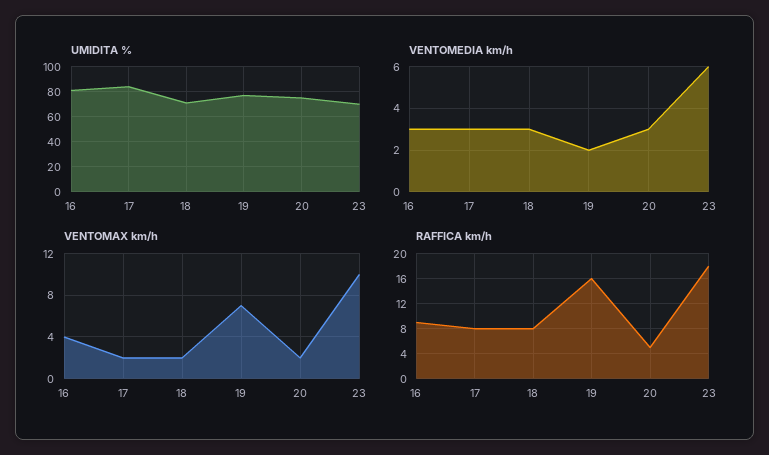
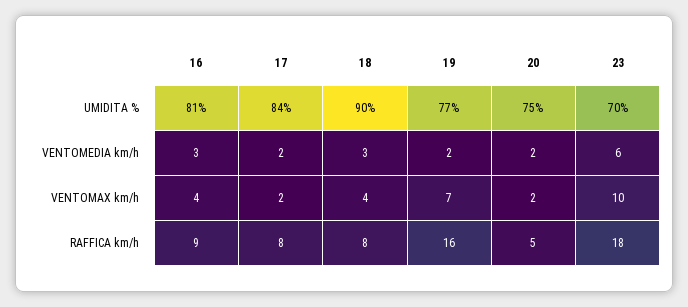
UMIDITA %, 18: 70 -> 90
VENTOMEDIA km/h, 17: 3 -> 2
VENTOMEDIA km/h, 20: 3 -> 2
VENTOMAX km/h, 18: 2 -> 4

